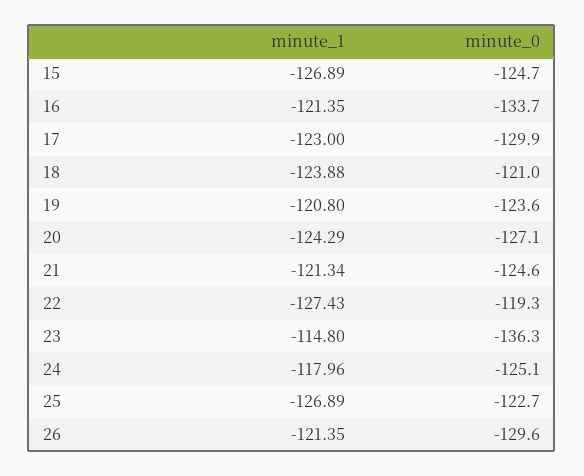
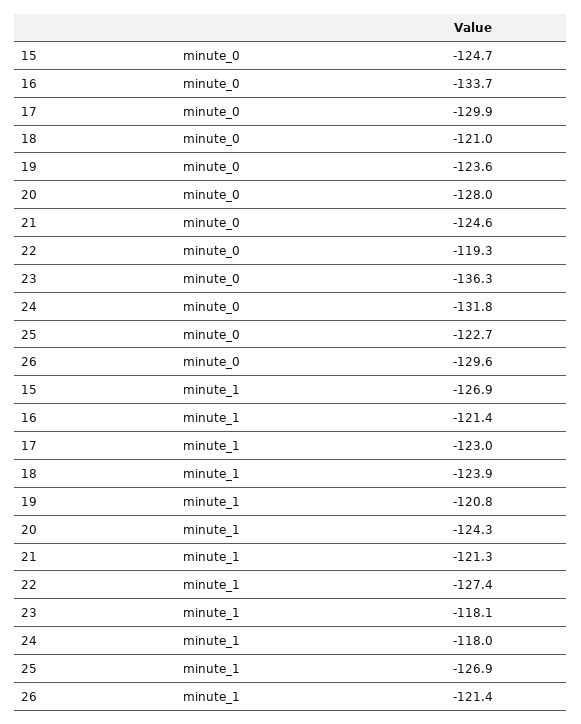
minute_0, 20: -127.1 -> -128
minute_1, 23: -114.8 -> -118.1
minute_0, 24: -125.1 -> -131.8

